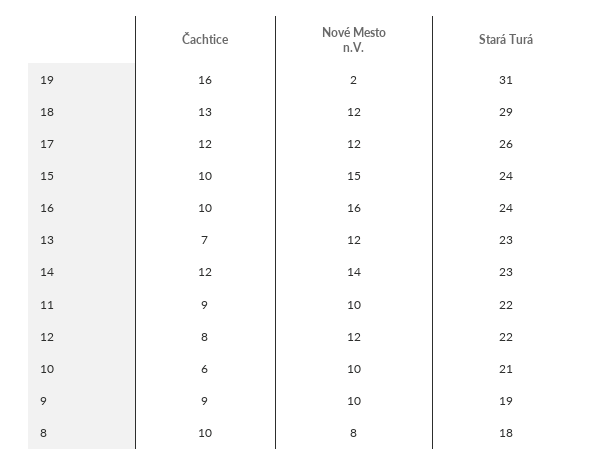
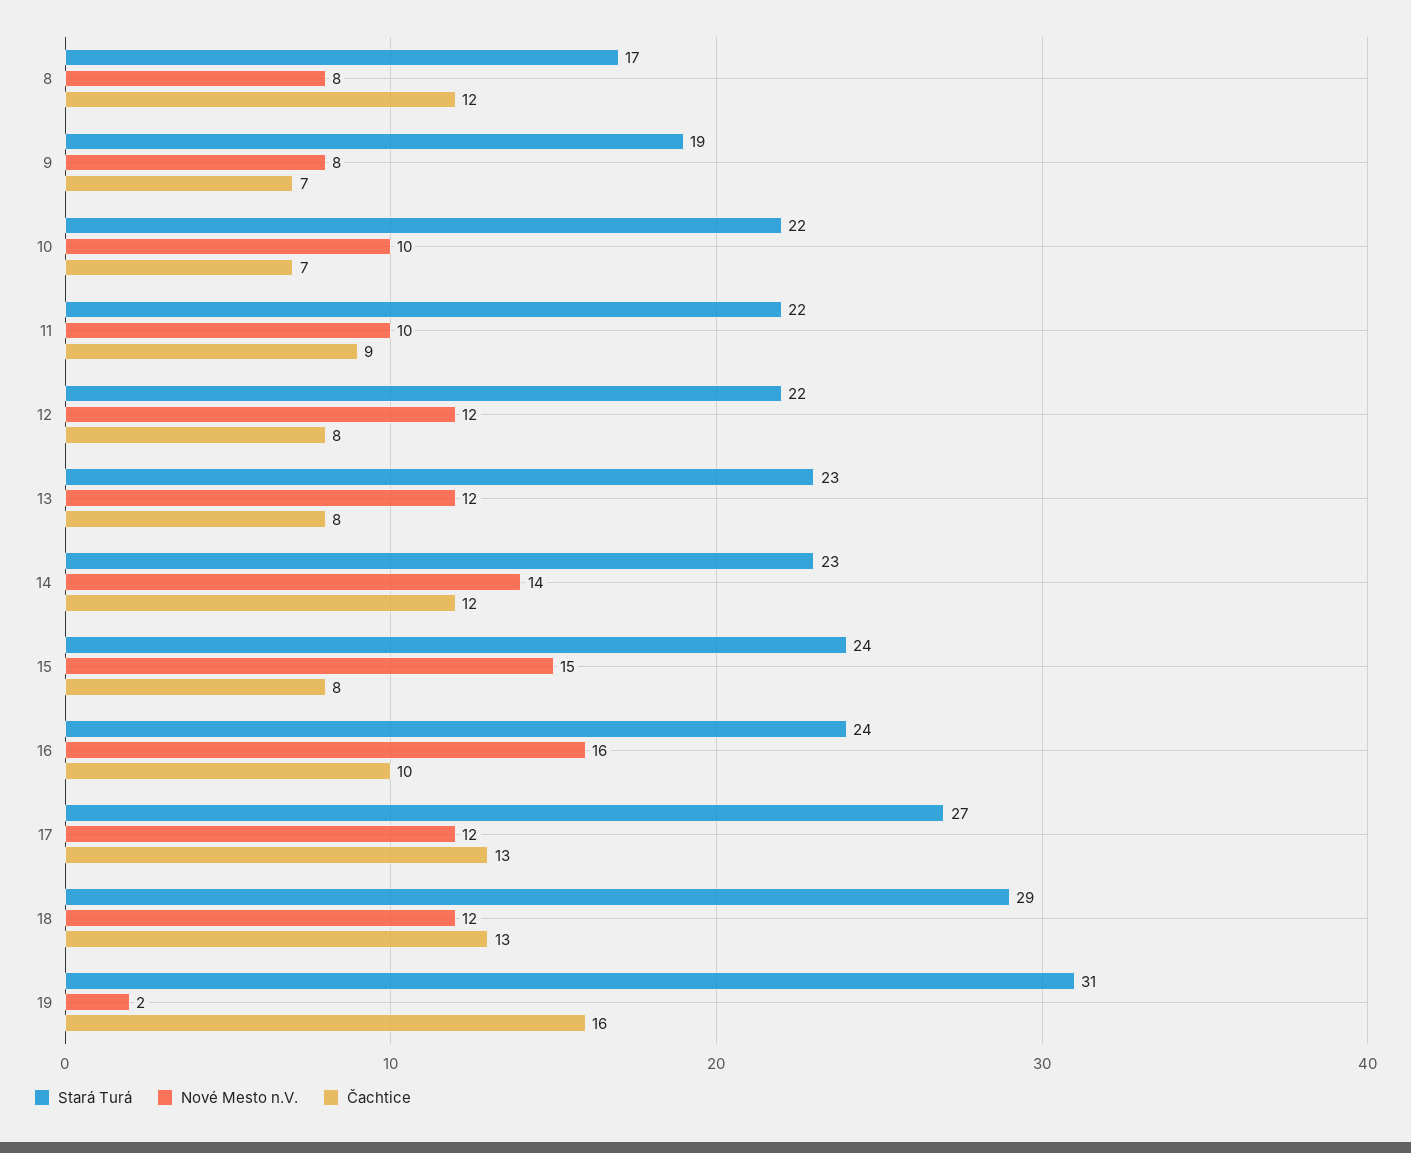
Čachtice, 17: 12 -> 13
Stará Turá, 17: 26 -> 27
Čachtice, 15: 10 -> 8
Čachtice, 13: 7 -> 8
Čachtice, 10: 6 -> 7
Stará Turá, 10: 21 -> 22
Čachtice, 9: 9 -> 7
Nové Mesto n.V., 9: 10 -> 8
Čachtice, 8: 10 -> 12
Stará Turá, 8: 18 -> 17

